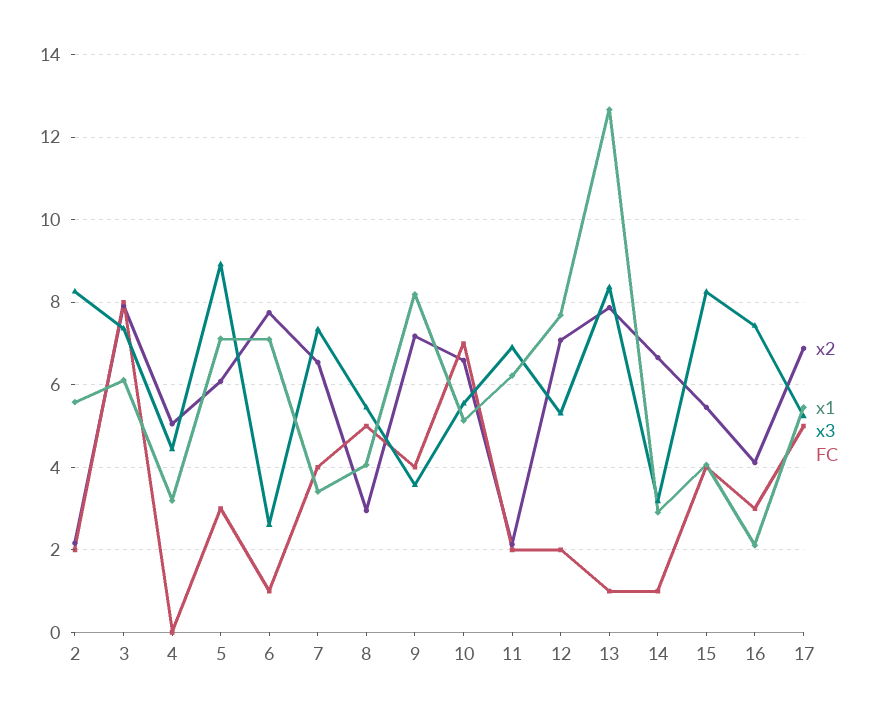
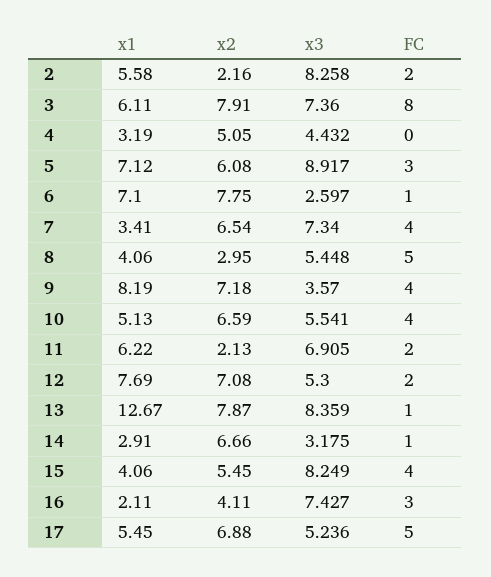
FC, 10: 7 -> 4

